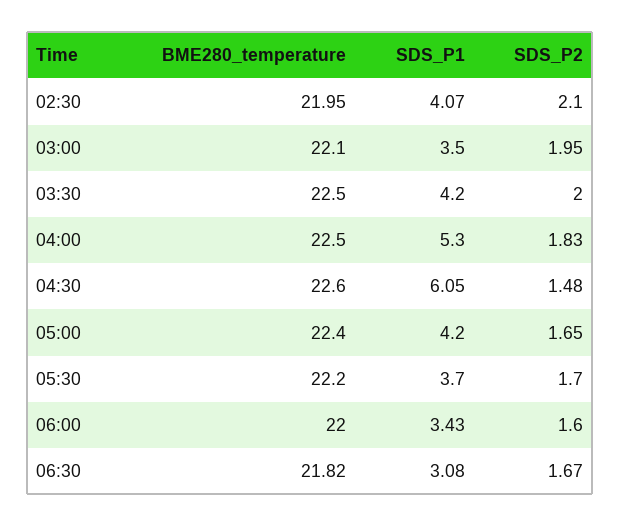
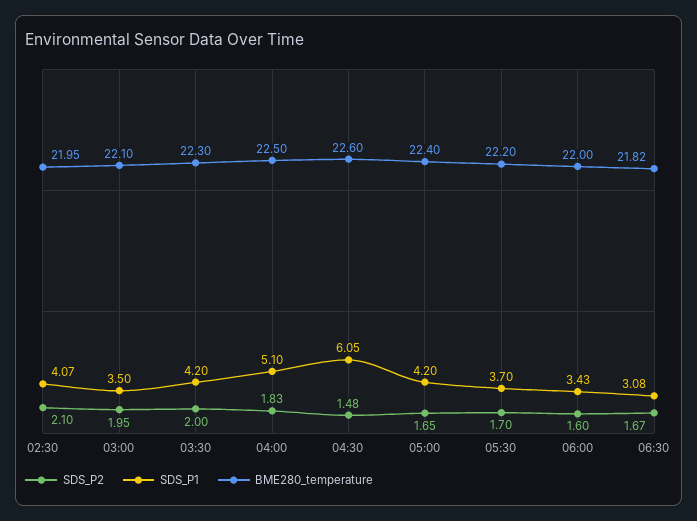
BME280_temperature, 03:30: 22.5 -> 22.3
SDS_P1, 04:00: 5.3 -> 5.1

